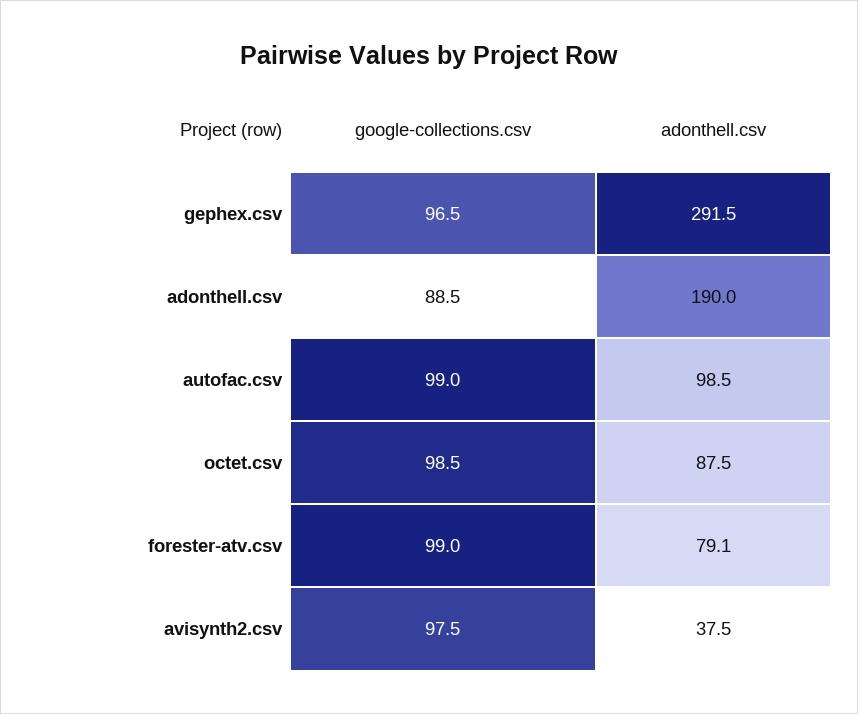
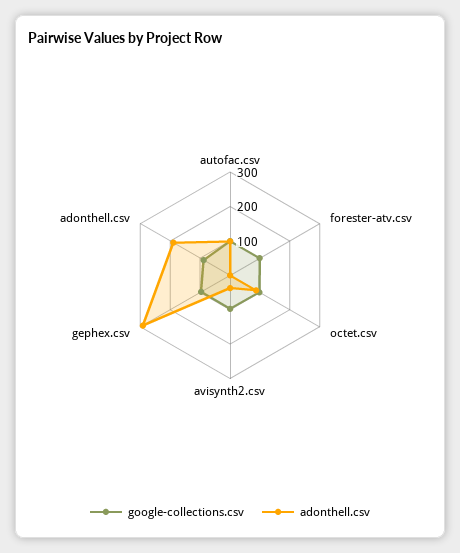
adonthell.csv, forester-atv.csv: 79.1 -> 0

